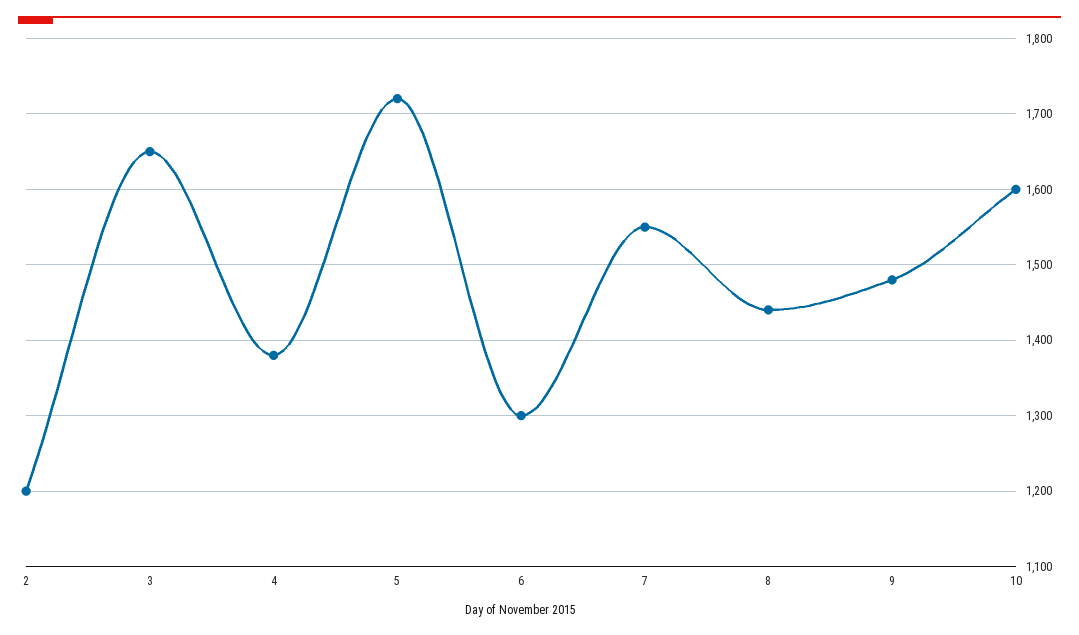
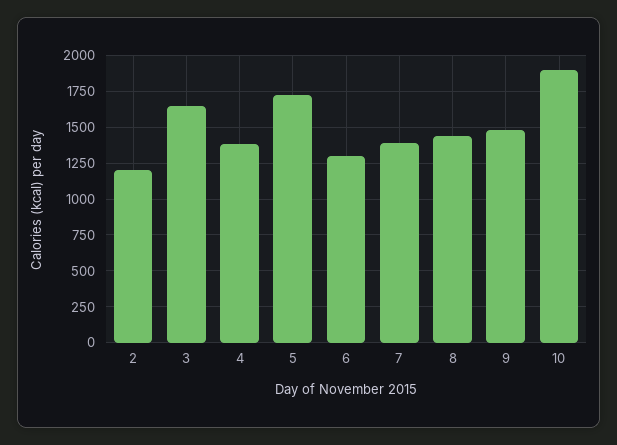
7: 1550 -> 1400
10: 1600 -> 1900

